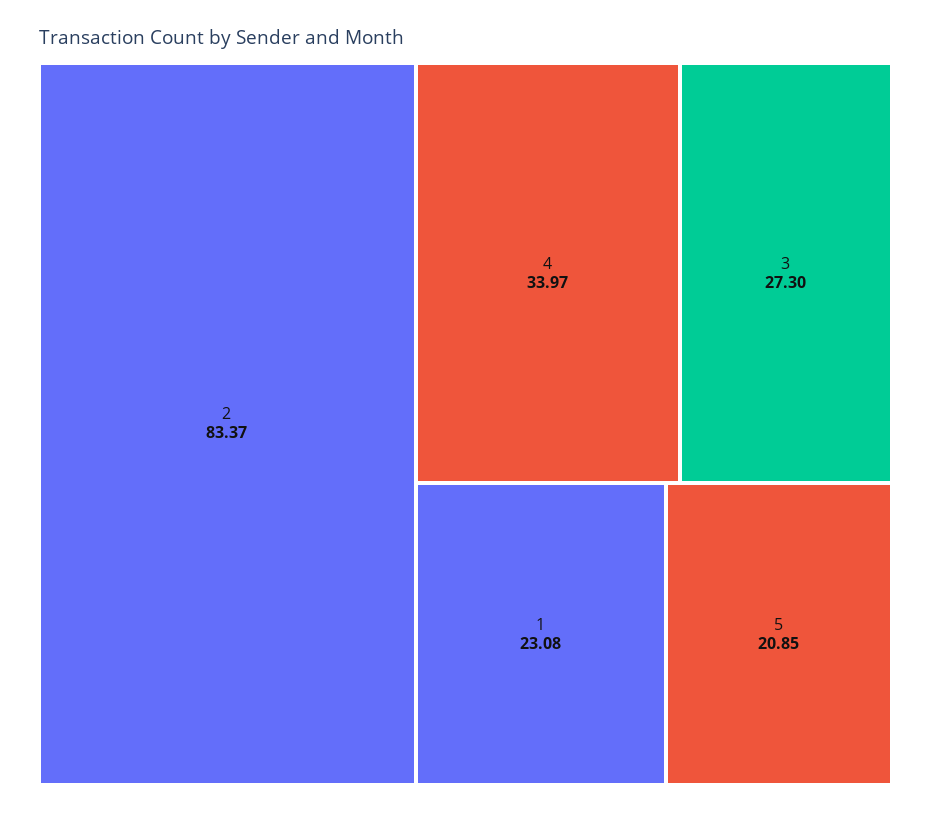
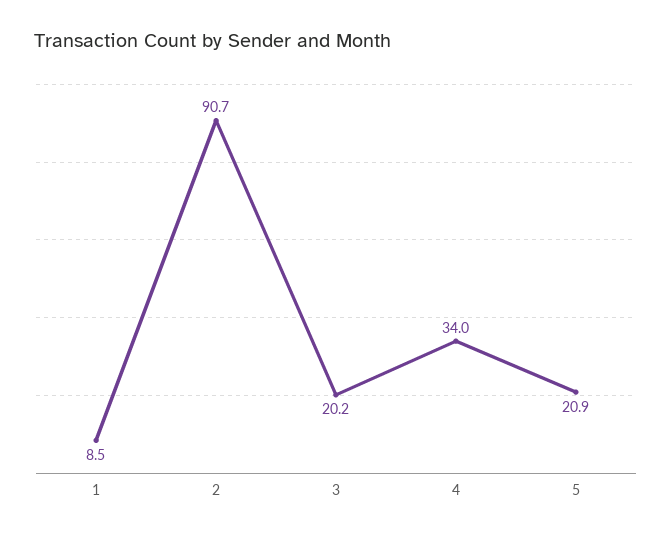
2: 83.37 -> 90.7
3: 27.3 -> 20.2
1: 23.08 -> 8.5

